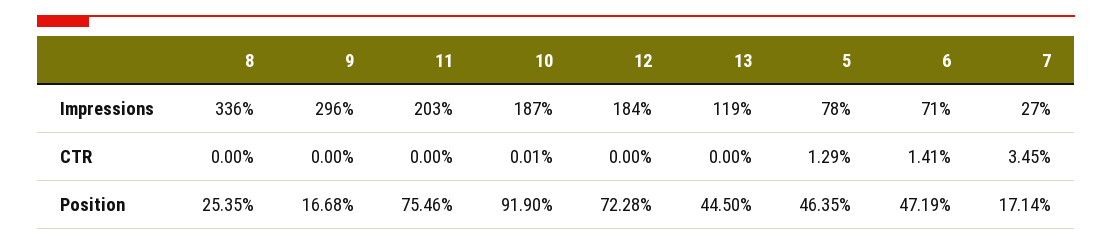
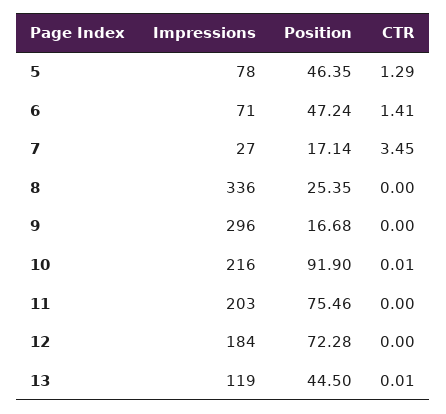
10, Impressions: 187 -> 216
13, CTR: 0 -> 0.01
6, Position: 47.19 -> 47.24

